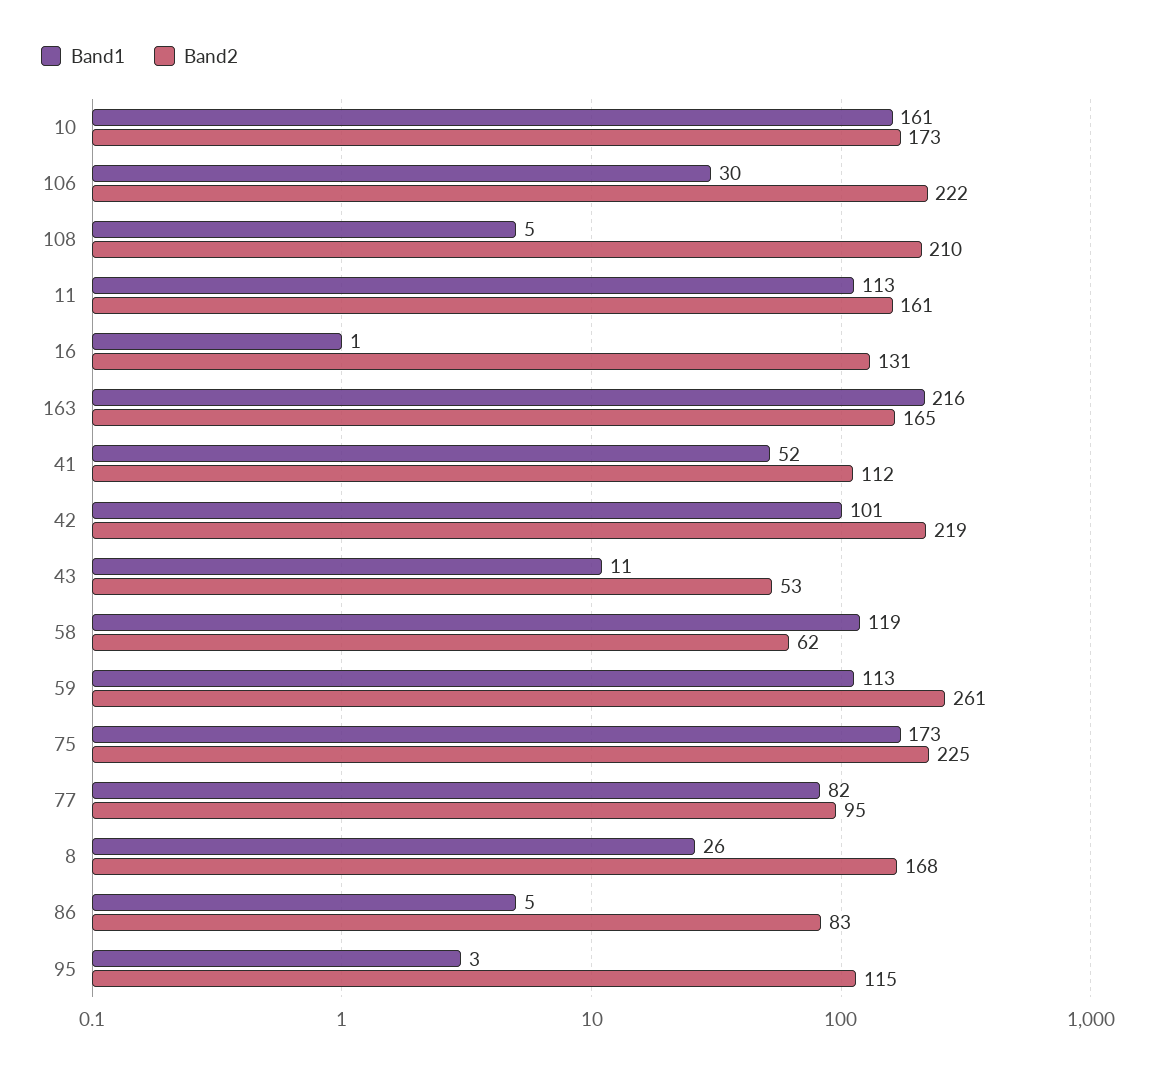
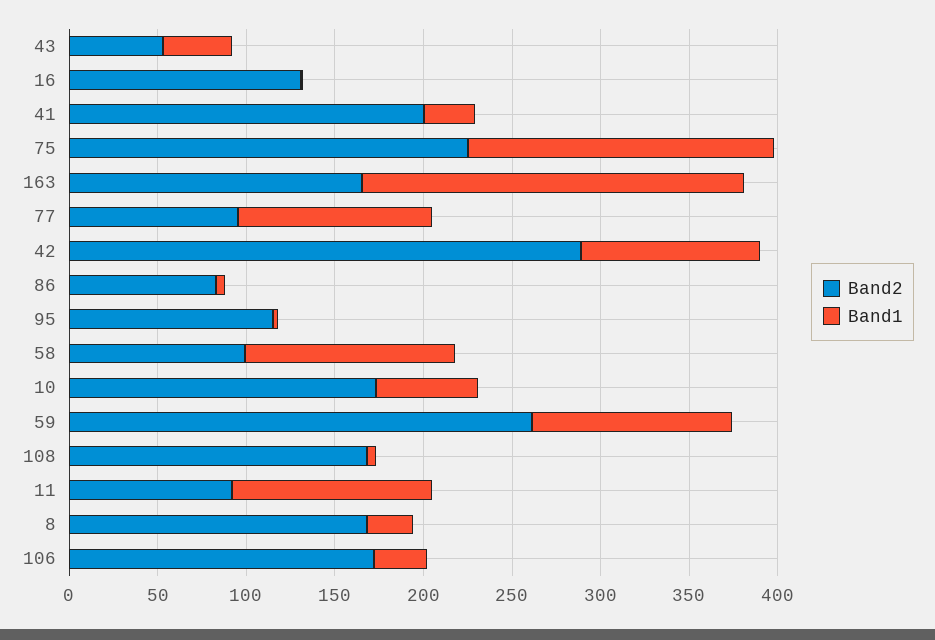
Band1, 10: 161 -> 60
Band2, 106: 222 -> 170
Band2, 108: 210 -> 170
Band2, 11: 161 -> 90
Band1, 41: 52 -> 30
Band2, 41: 112 -> 200
Band2, 42: 219 -> 290
Band1, 43: 11 -> 40
Band2, 58: 62 -> 100
Band1, 77: 82 -> 110

